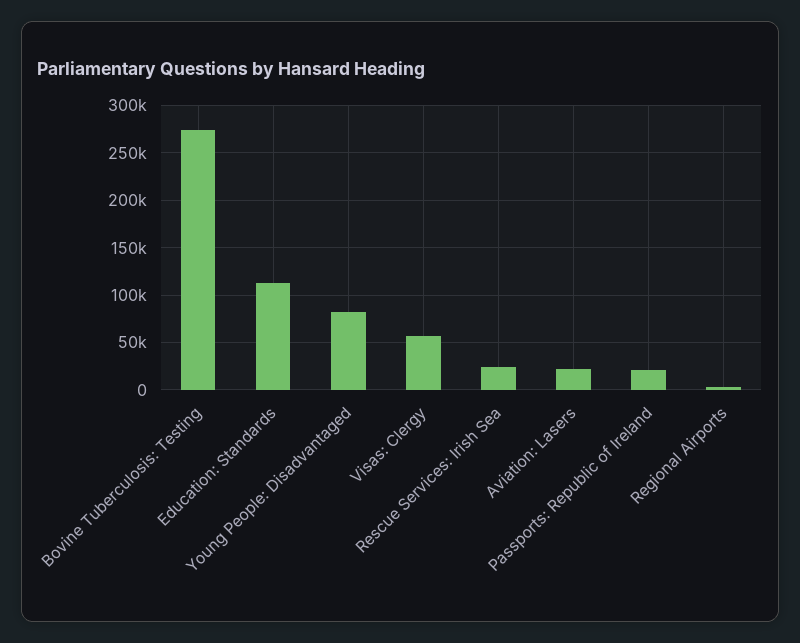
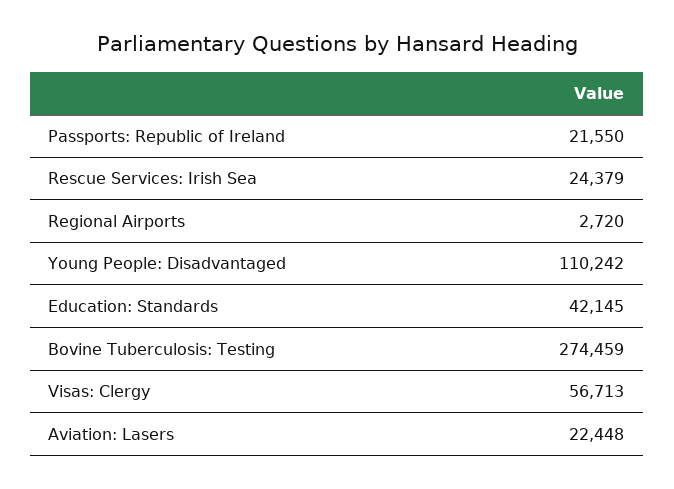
Education: Standards: 110000 -> 42145
Young People: Disadvantaged: 80000 -> 110242

